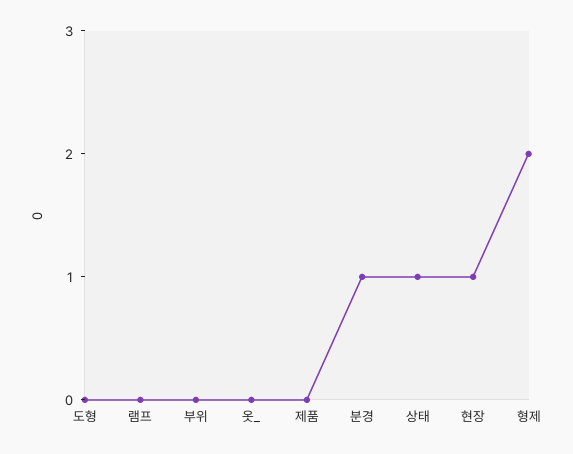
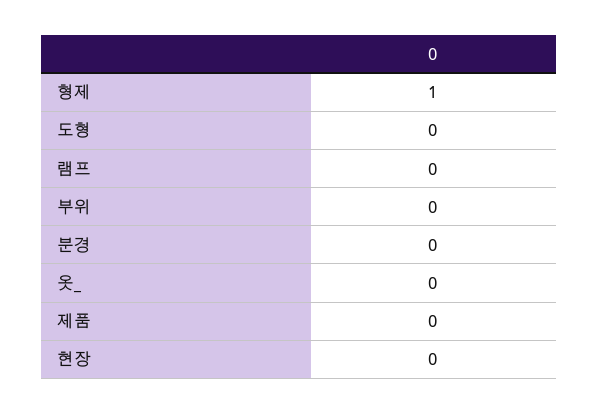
분경: 1 -> 0
상태: 1 -> none
현장: 1 -> 0
형제: 2 -> 1

